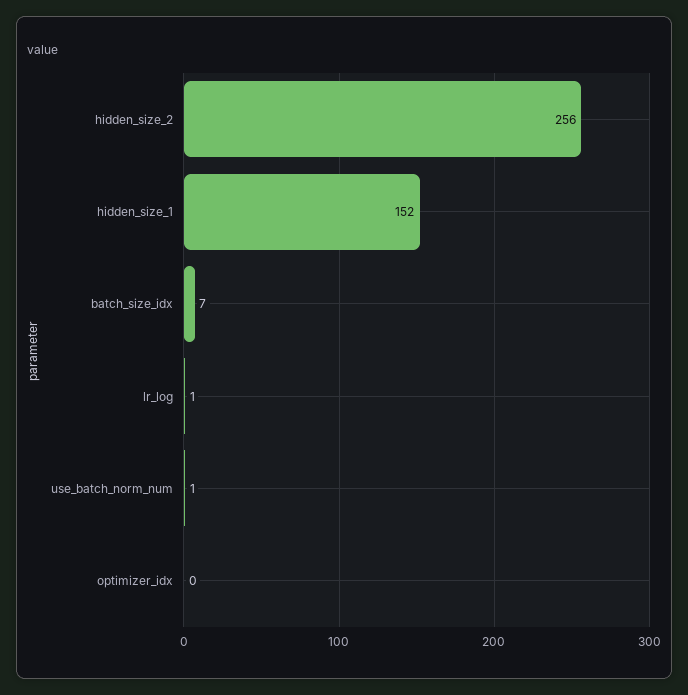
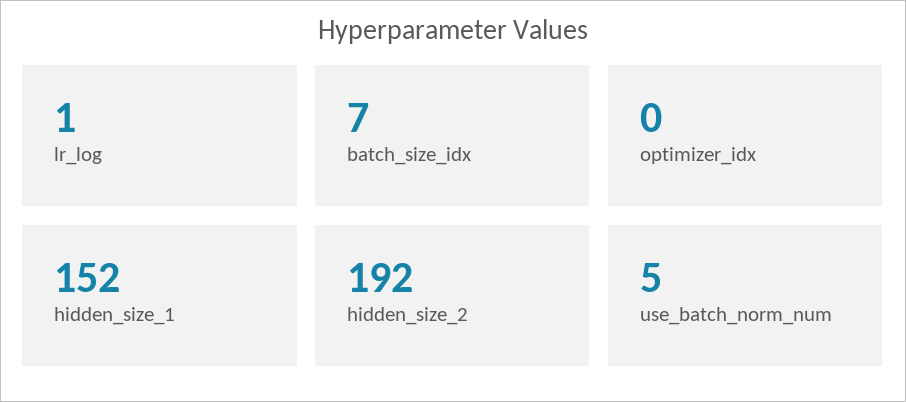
hidden_size_2: 256 -> 192
use_batch_norm_num: 1 -> 5

